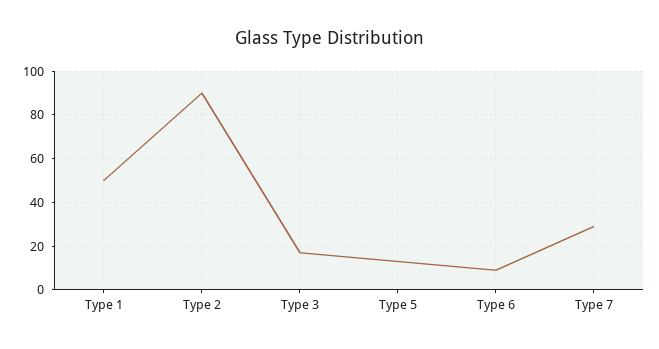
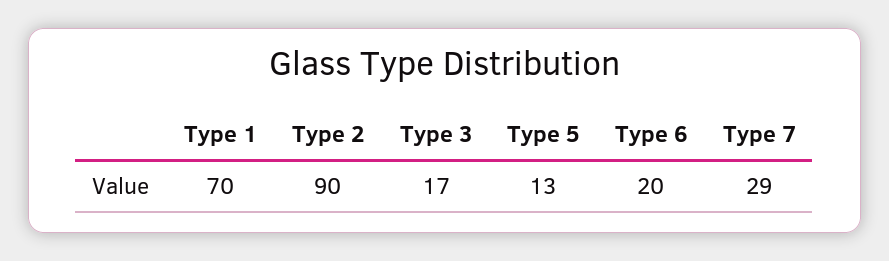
Type 1: 50 -> 70
Type 6: 10 -> 20

